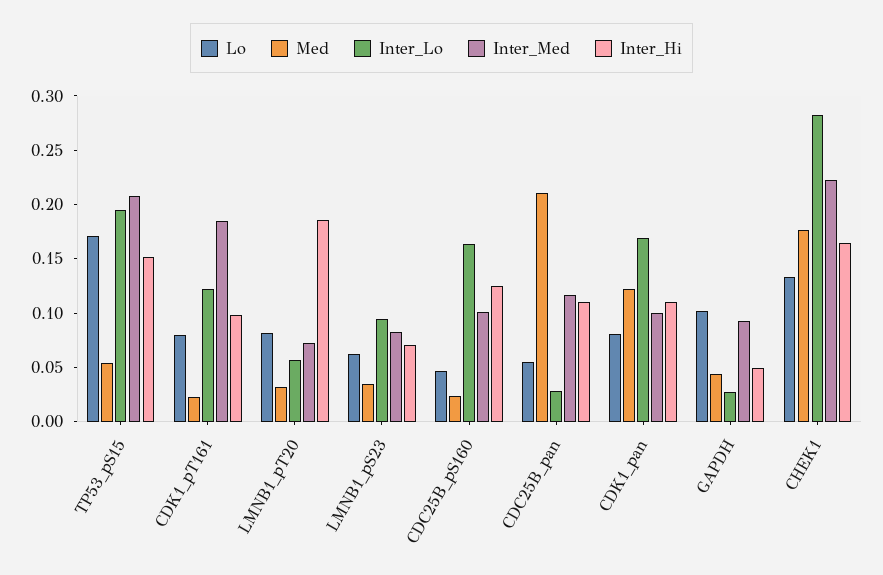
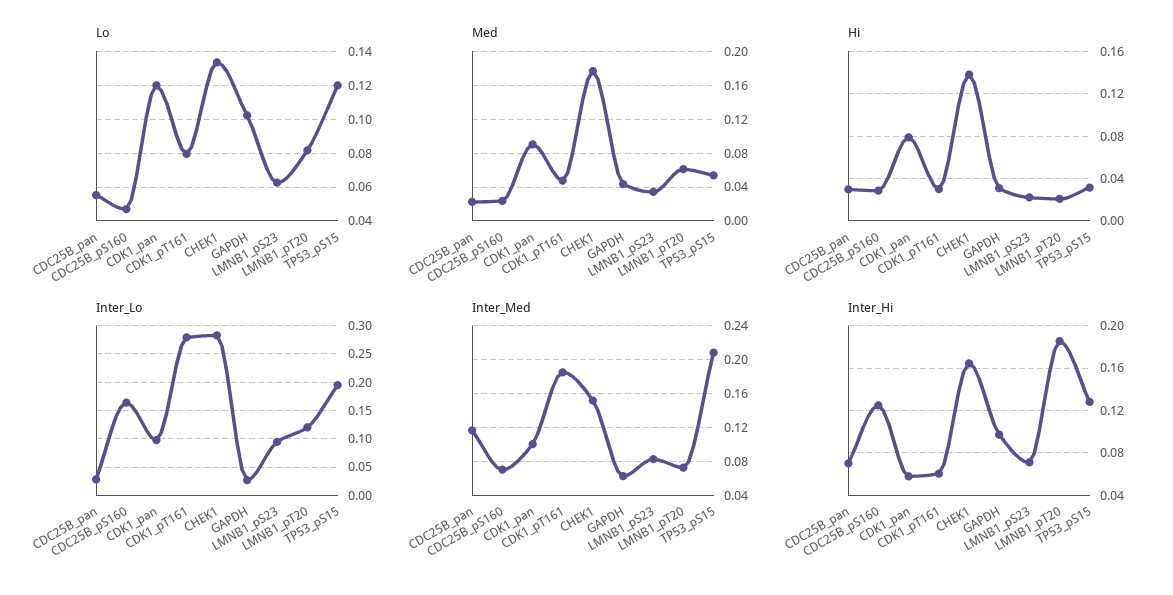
Lo, TP53_pS15: 0.17 -> 0.12
Inter_Hi, TP53_pS15: 0.15 -> 0.13
Med, CDK1_pT161: 0.02 -> 0.05
Inter_Lo, CDK1_pT161: 0.12 -> 0.275
Inter_Hi, CDK1_pT161: 0.1 -> 0.06
Med, LMNB1_pT20: 0.03 -> 0.06
Inter_Lo, LMNB1_pT20: 0.06 -> 0.125
Inter_Med, CDC25B_pS160: 0.1 -> 0.07
Med, CDC25B_pan: 0.21 -> 0.02
Inter_Hi, CDC25B_pan: 0.11 -> 0.07
Lo, CDK1_pan: 0.08 -> 0.12
Med, CDK1_pan: 0.12 -> 0.09
Inter_Lo, CDK1_pan: 0.17 -> 0.1
Inter_Hi, CDK1_pan: 0.11 -> 0.06
Inter_Med, GAPDH: 0.09 -> 0.06
Inter_Hi, GAPDH: 0.05 -> 0.1
Inter_Med, CHEK1: 0.22 -> 0.15
Hi, CDC25B_pan: none -> 0.03
Hi, CDC25B_pS160: none -> 0.03
Hi, CDK1_pan: none -> 0.08
Hi, CDK1_pT161: none -> 0.03
Hi, CHEK1: none -> 0.14
Hi, GAPDH: none -> 0.03
Hi, LMNB1_pS23: none -> 0.02
Hi, LMNB1_pT20: none -> 0.02
Hi, TP53_pS15: none -> 0.03

